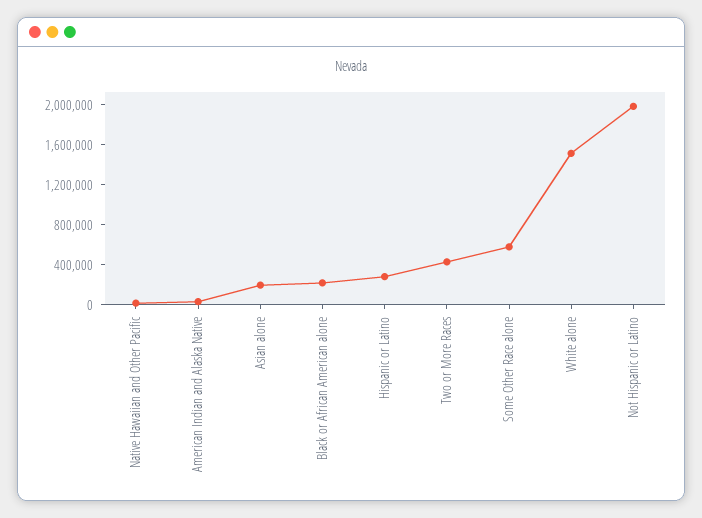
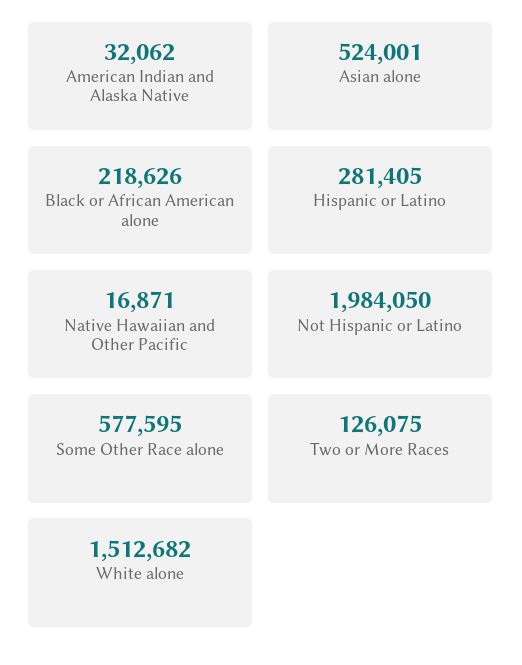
Asian alone: 200000 -> 524001
Two or More Races: 400000 -> 126075

